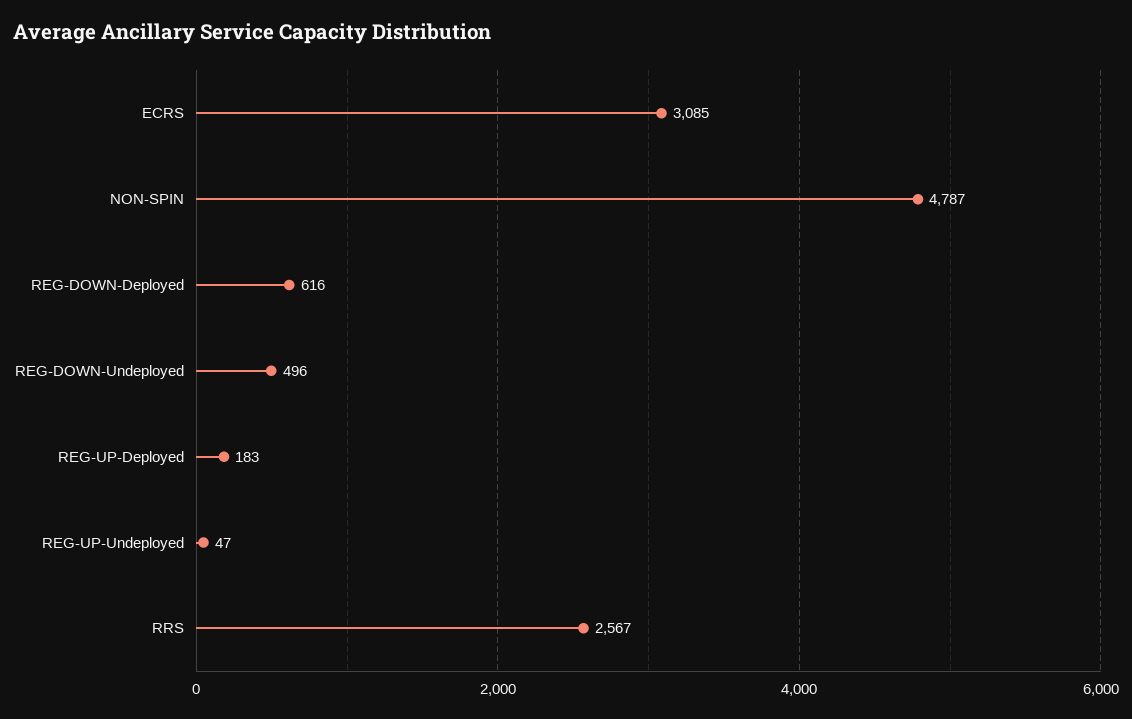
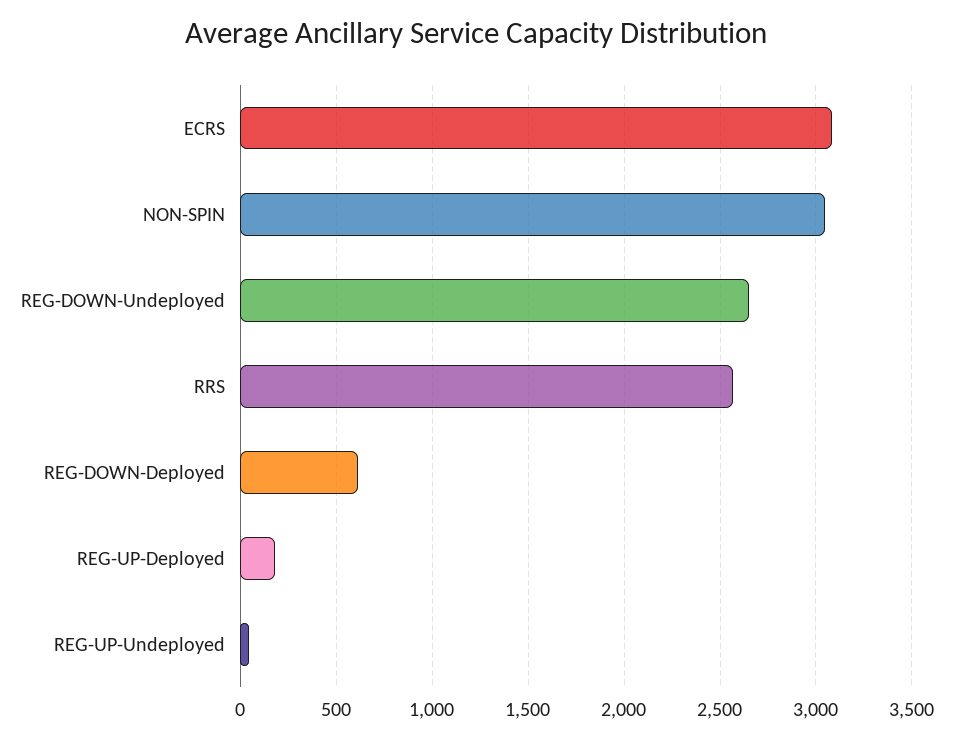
NON-SPIN: 4787 -> 3050
REG-DOWN-Undeployed: 496 -> 2650

